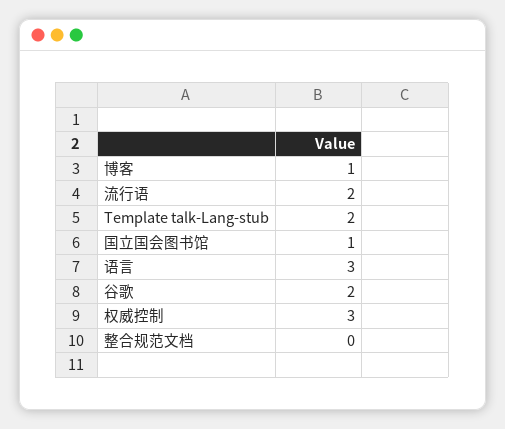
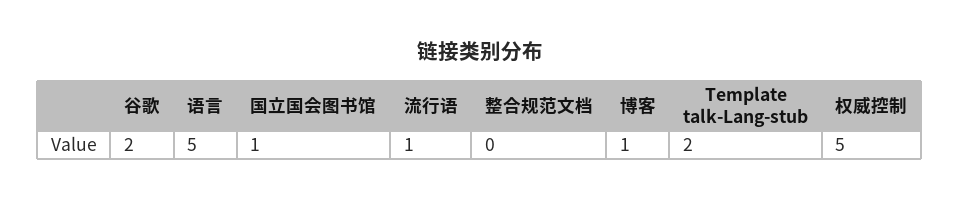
流行语: 2 -> 1
语言: 3 -> 5
权威控制: 3 -> 5

